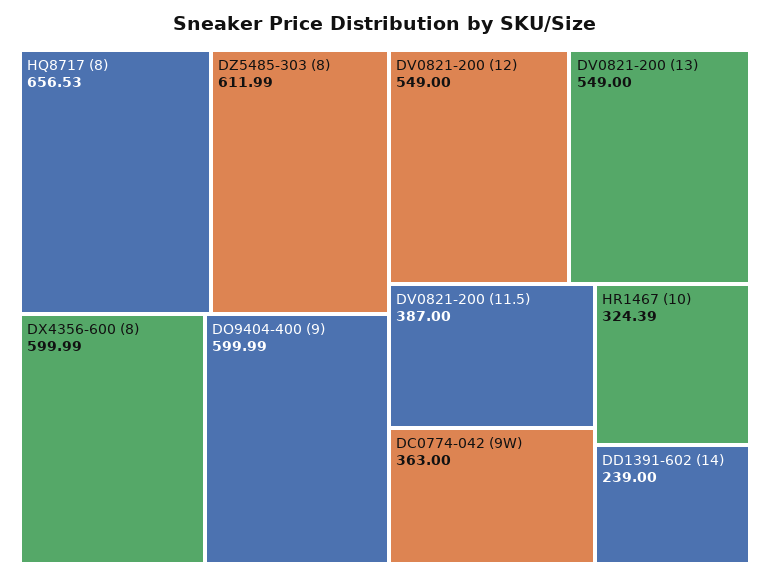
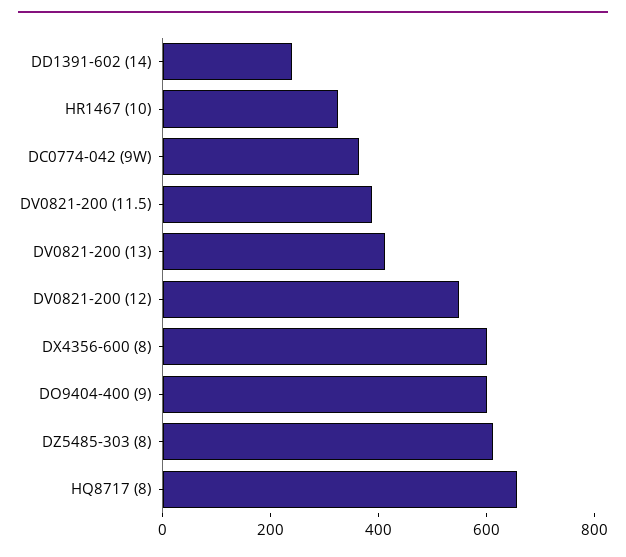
DV0821-200 (13): 549 -> 400

